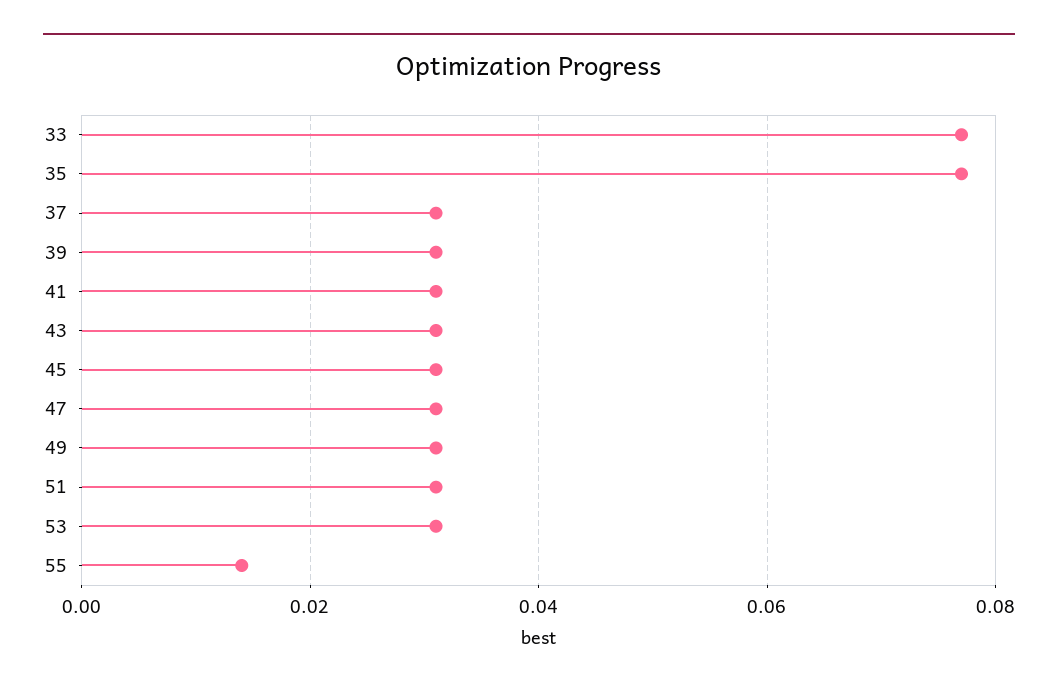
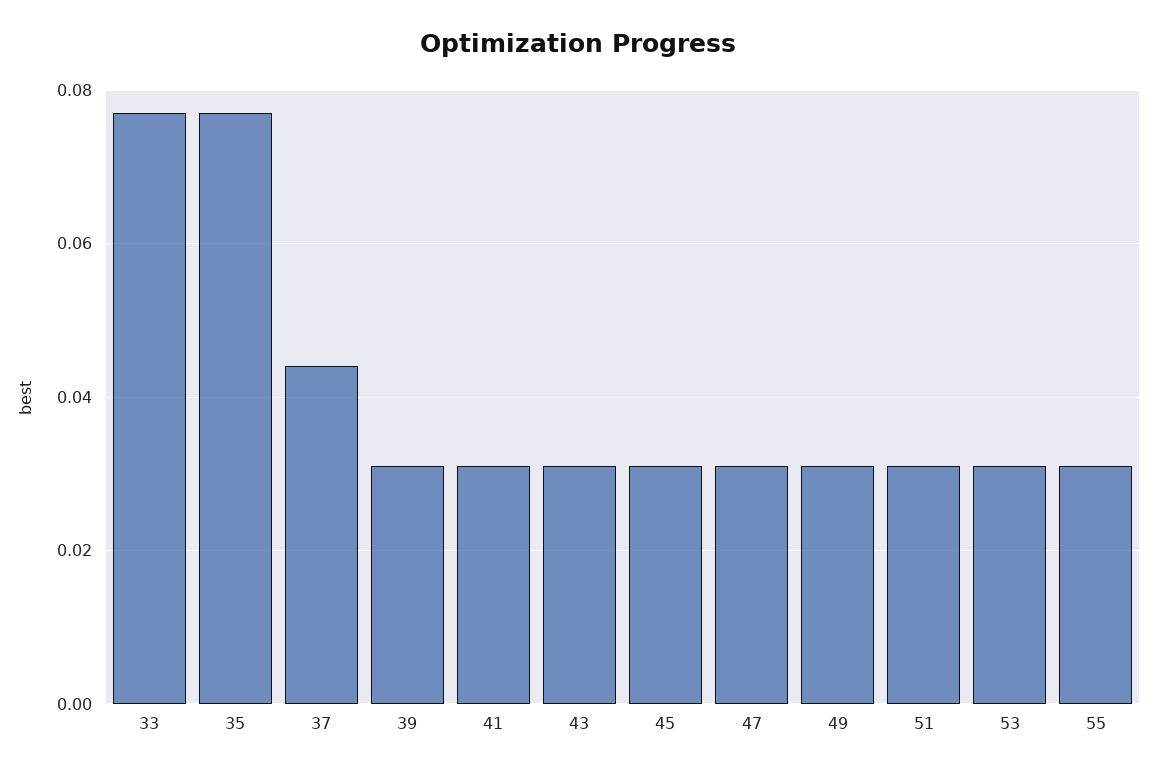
37: 0.03 -> 0.045
55: 0.015 -> 0.03

